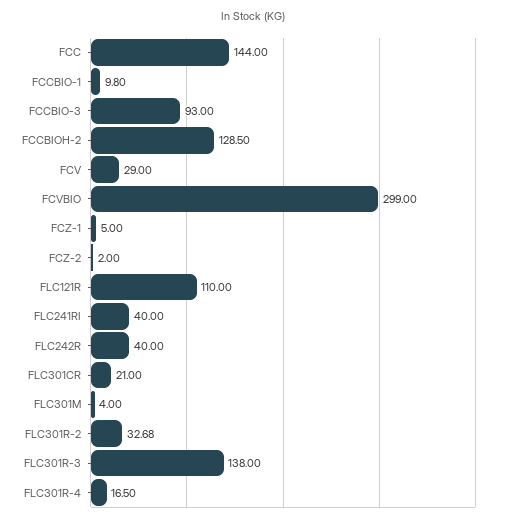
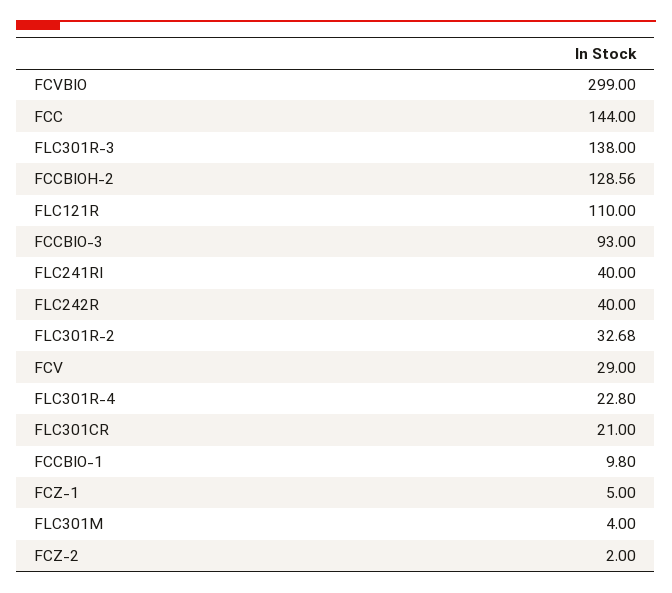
FCCBIOH-2: 128.5 -> 128.56
FLC301R-4: 16.5 -> 22.8

